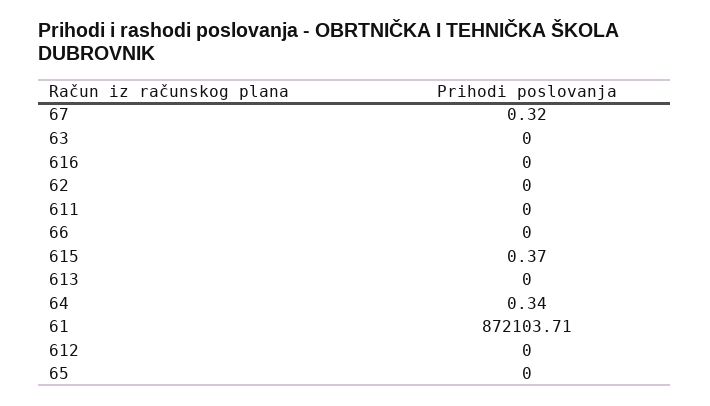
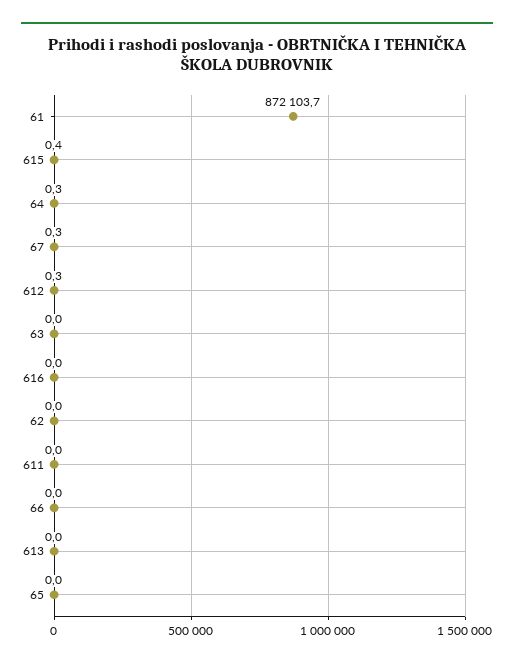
612: 0 -> 0.3

